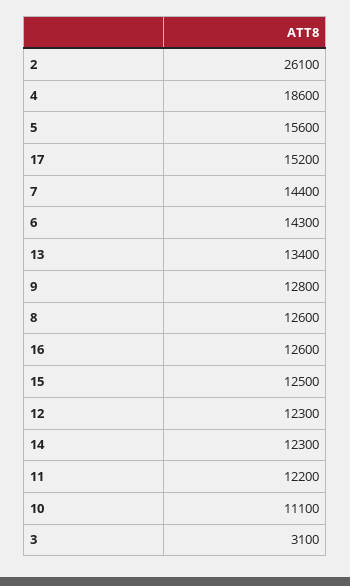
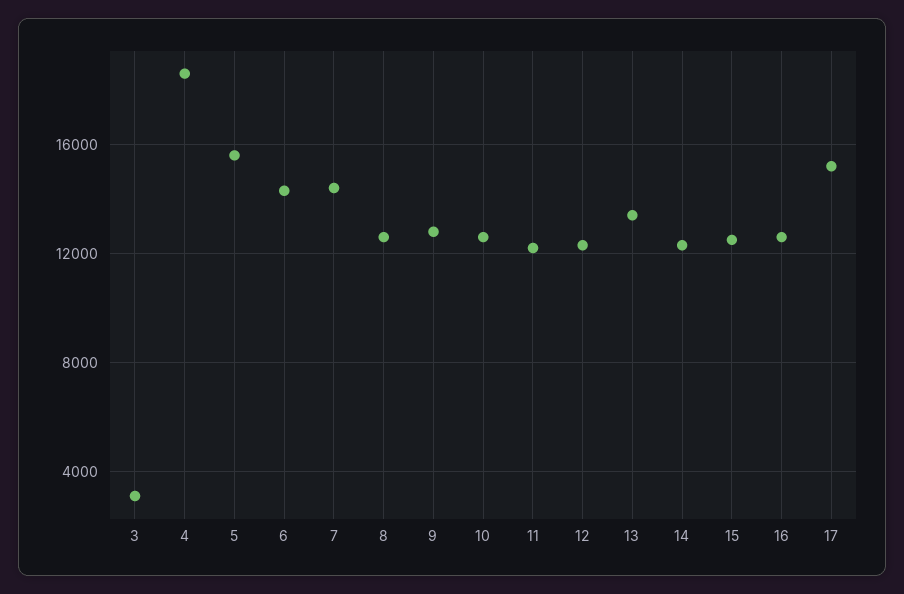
2: 26100 -> none
10: 11100 -> 12500

